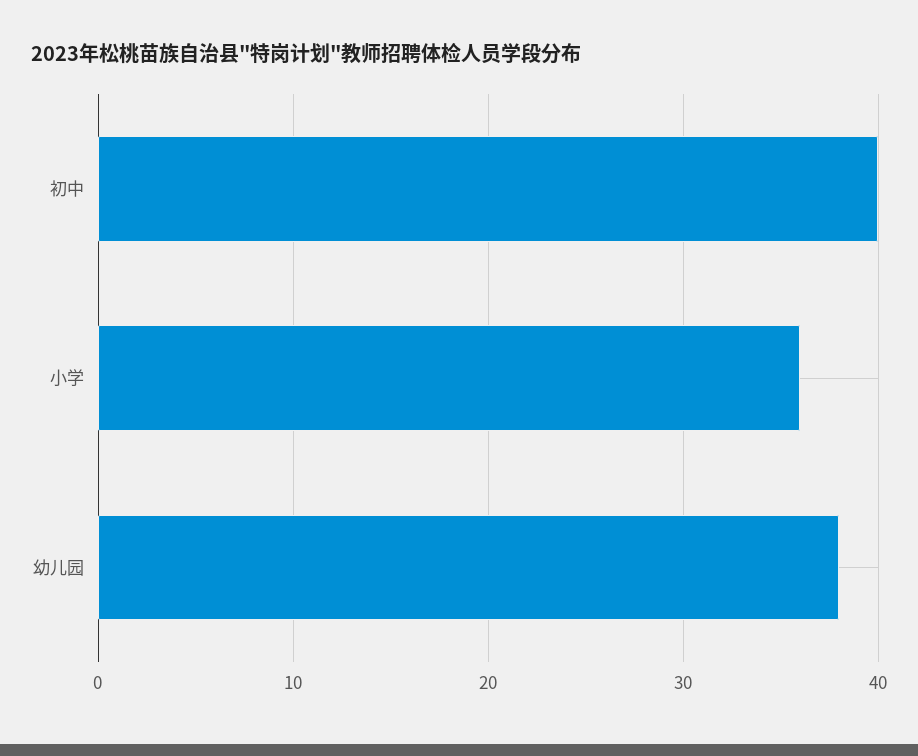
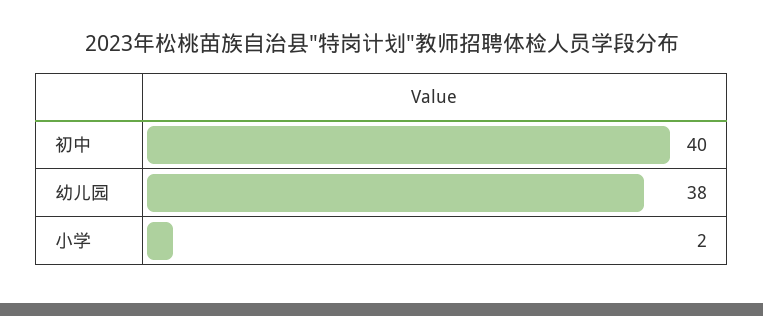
小学: 36 -> 2

